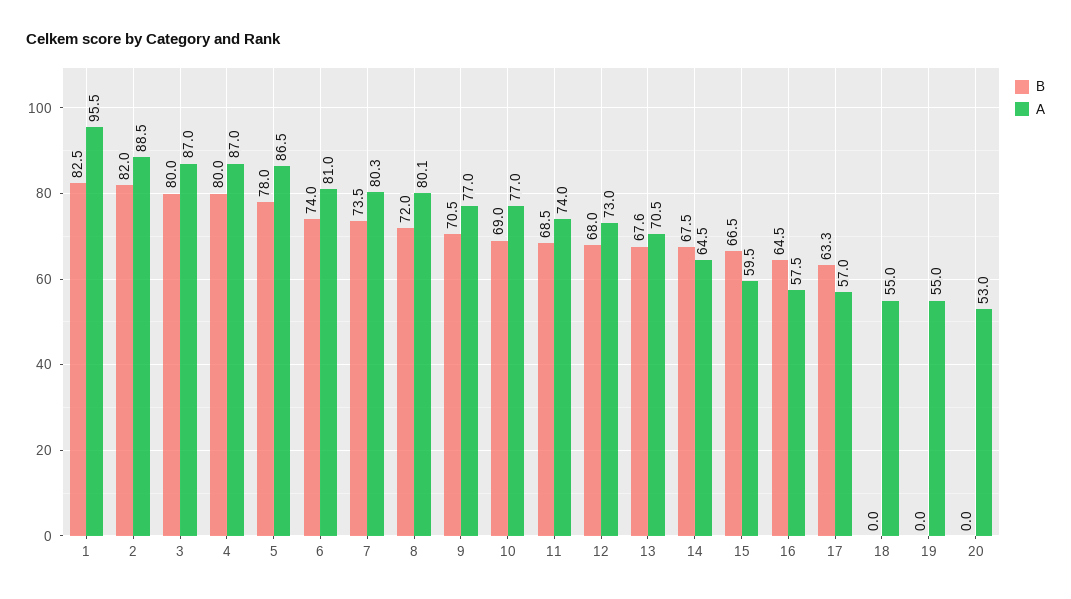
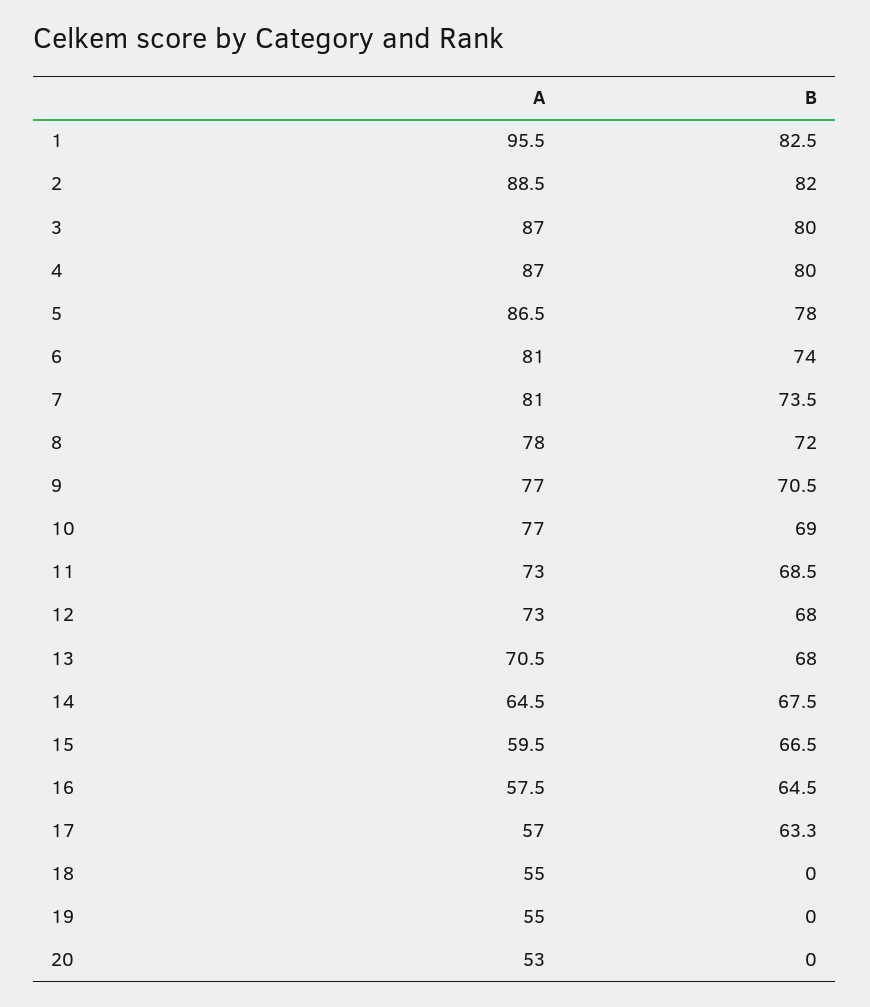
A, 7: 80.3 -> 81
A, 8: 80.1 -> 78
A, 11: 74 -> 73
B, 13: 67.6 -> 68

